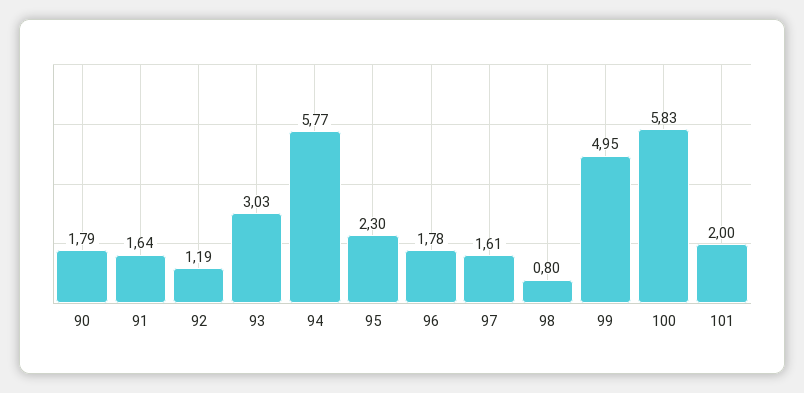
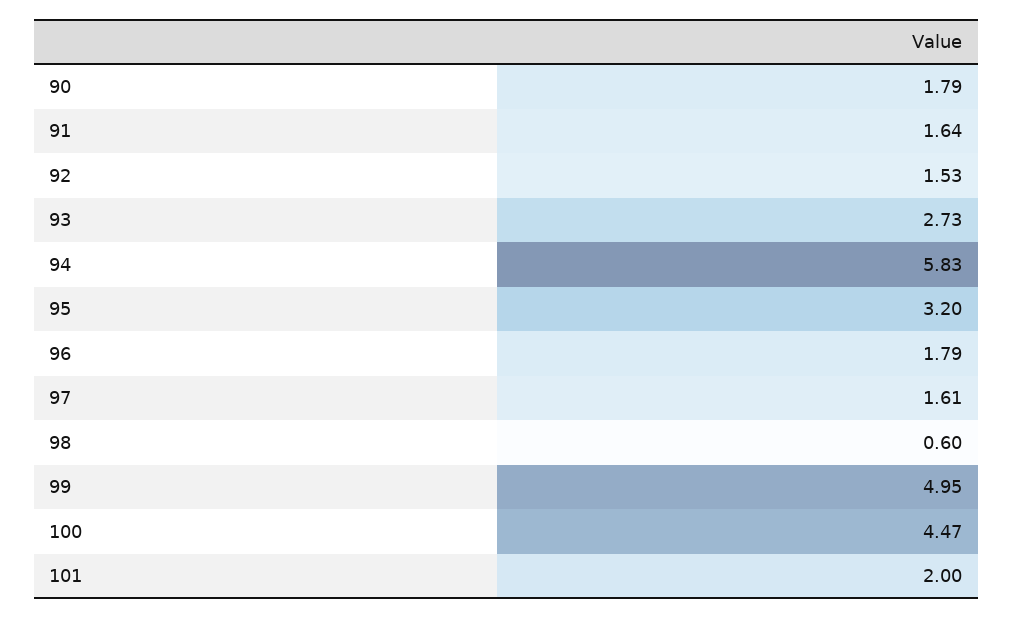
92: 1.19 -> 1.53
93: 3.03 -> 2.73
94: 5.77 -> 5.83
95: 2.3 -> 3.2
96: 1.78 -> 1.79
98: 0.8 -> 0.6
100: 5.83 -> 4.47

